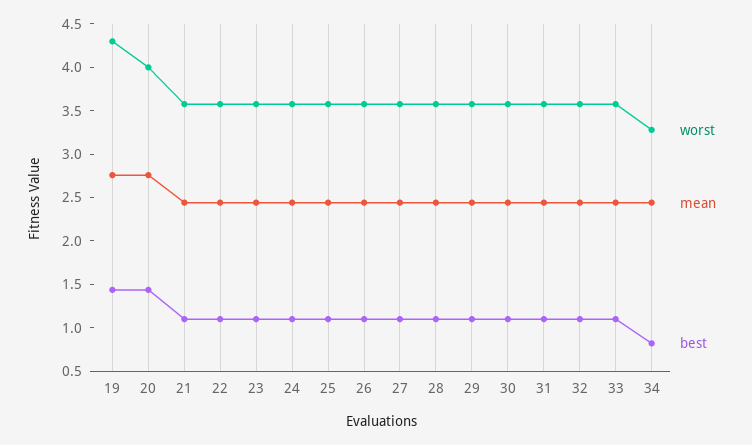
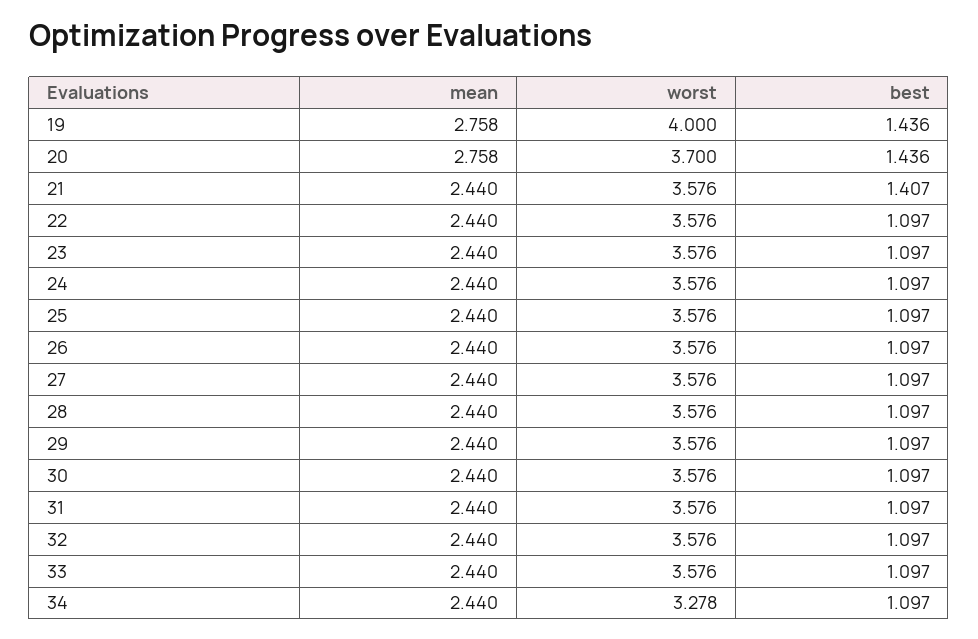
worst, 19: 4.3 -> 4
worst, 20: 4 -> 3.7
best, 21: 1.1 -> 1.407
best, 34: 0.8 -> 1.097

